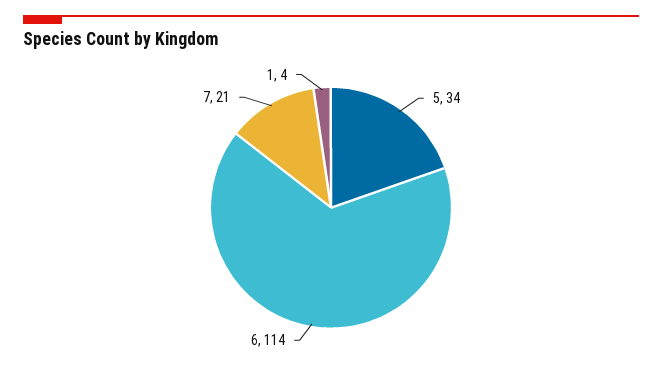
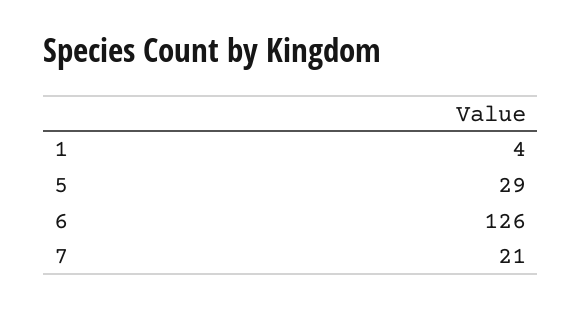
5: 34 -> 29
6: 114 -> 126

